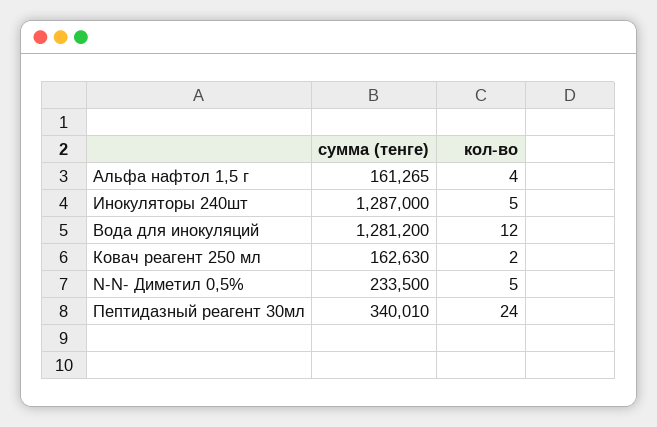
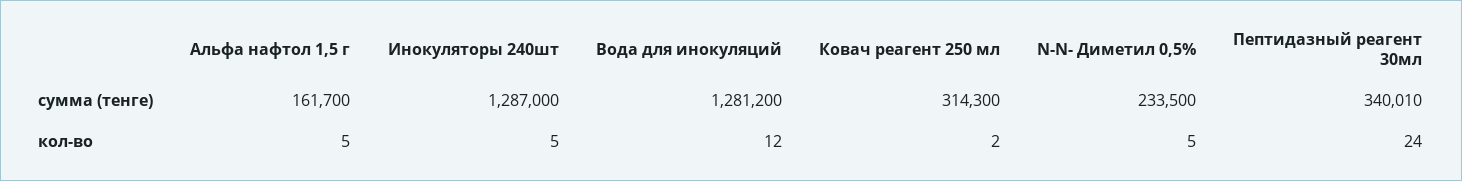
сумма (тенге), Альфа нафтол 1,5 г: 161265 -> 161700
кол-во, Альфа нафтол 1,5 г: 4 -> 5
сумма (тенге), Ковач реагент 250 мл: 162630 -> 314300

